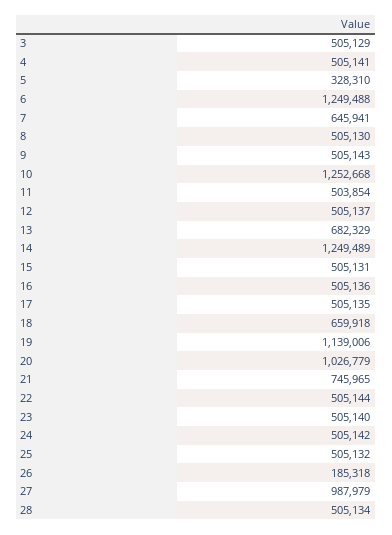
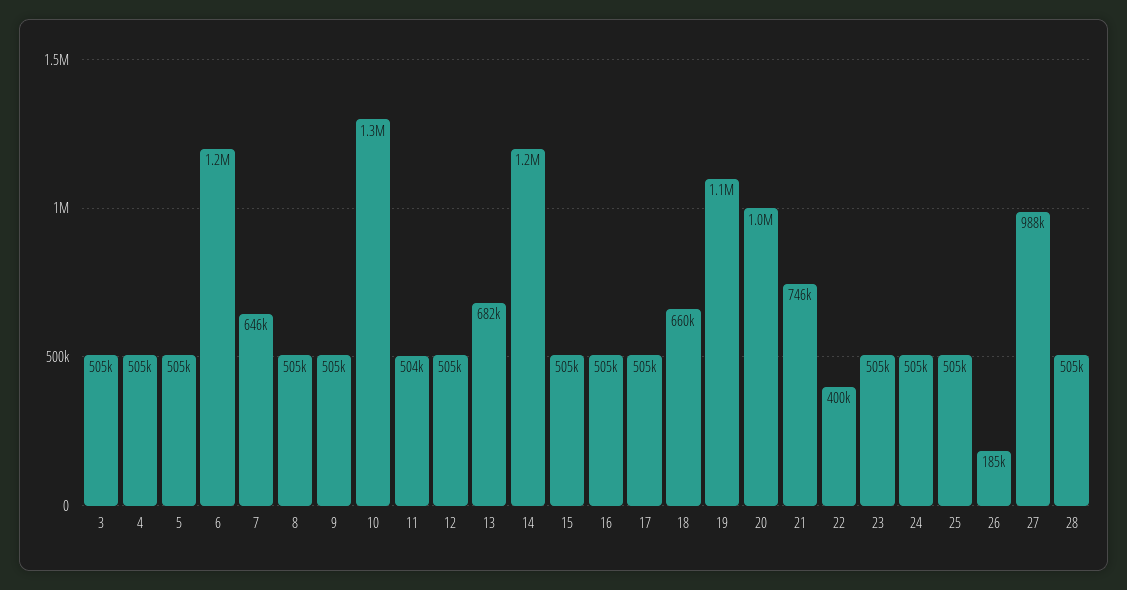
5: 328310 -> 505000
22: 505144 -> 400000

